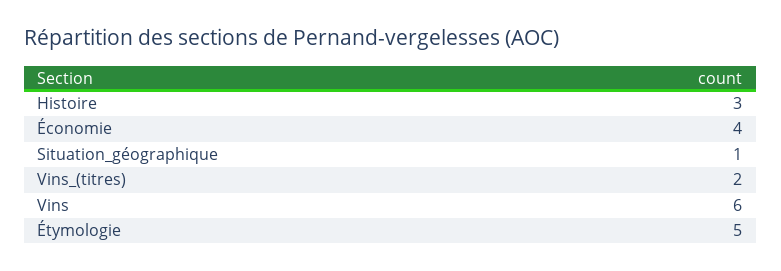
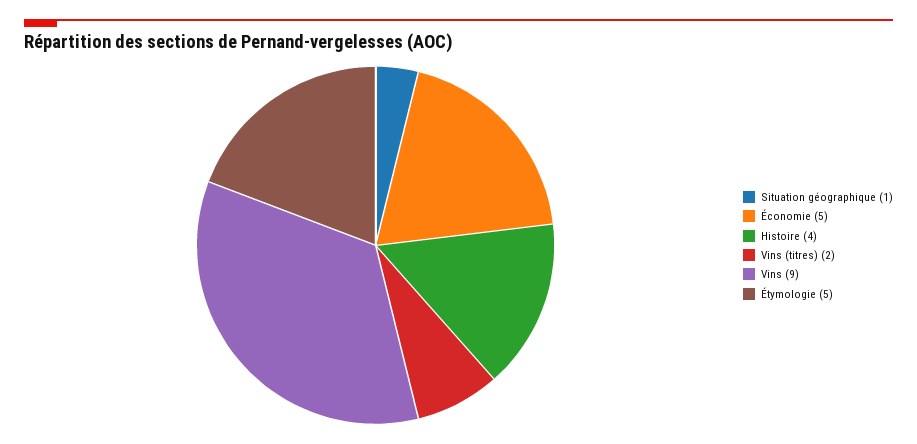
Histoire: 3 -> 4
Économie: 4 -> 5
Vins: 6 -> 9

